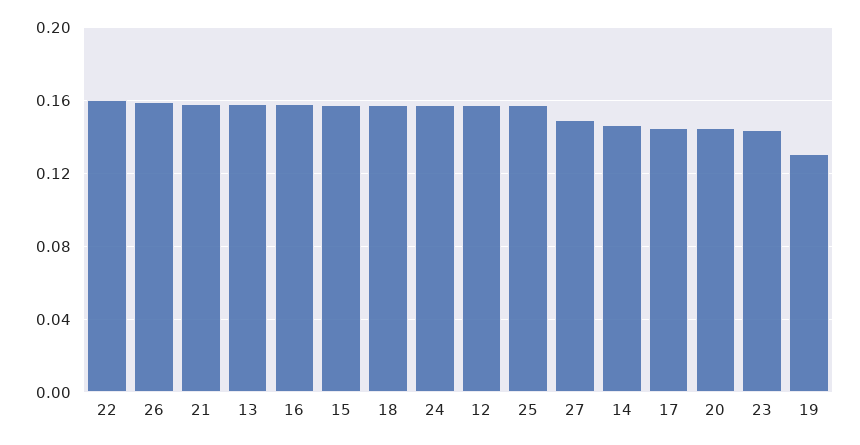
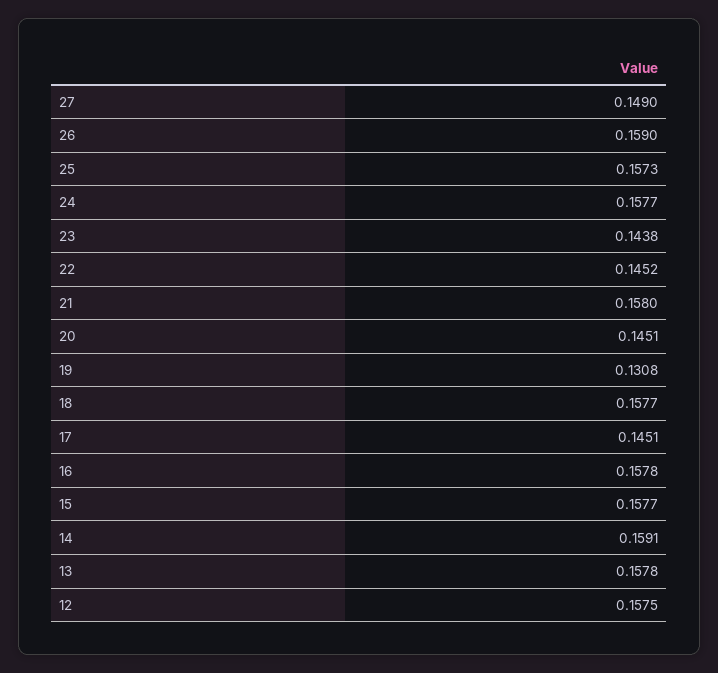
22: 0.16 -> 0.1452
14: 0.145 -> 0.1591

